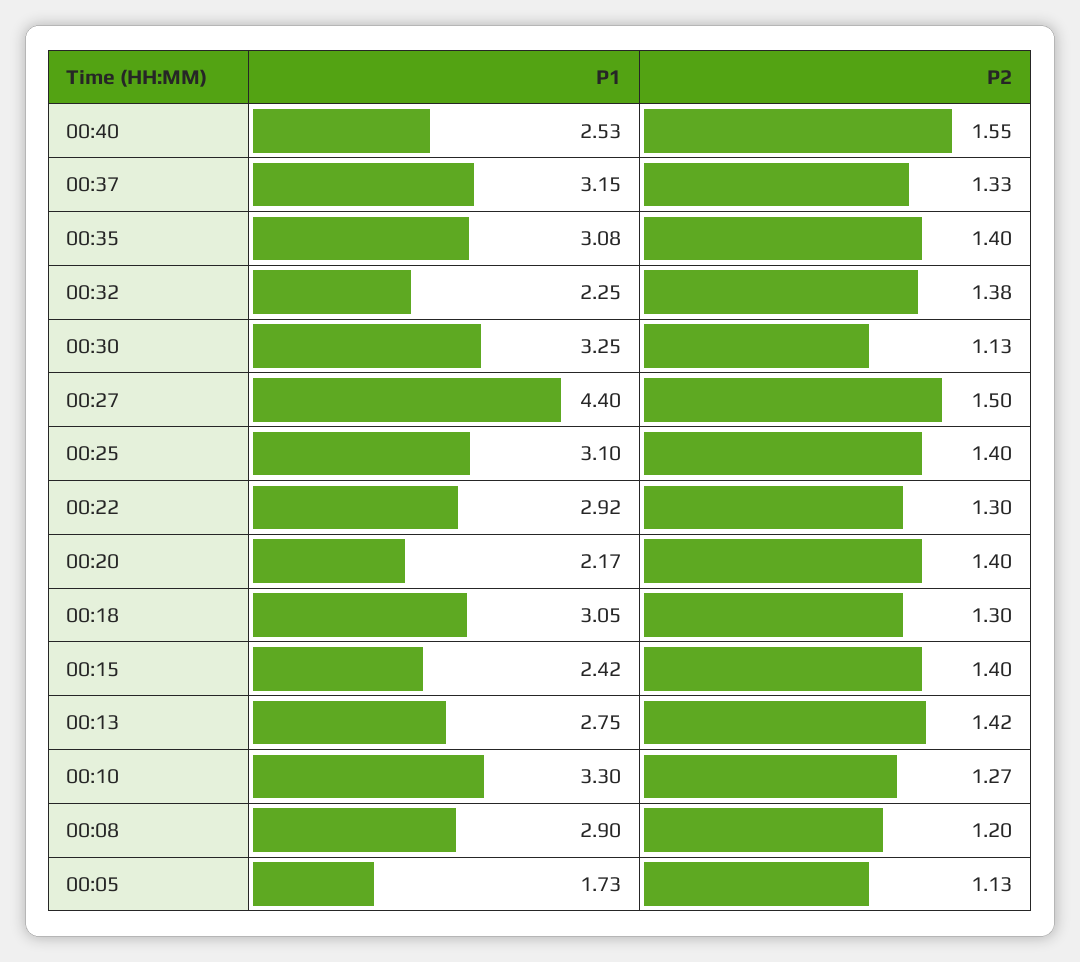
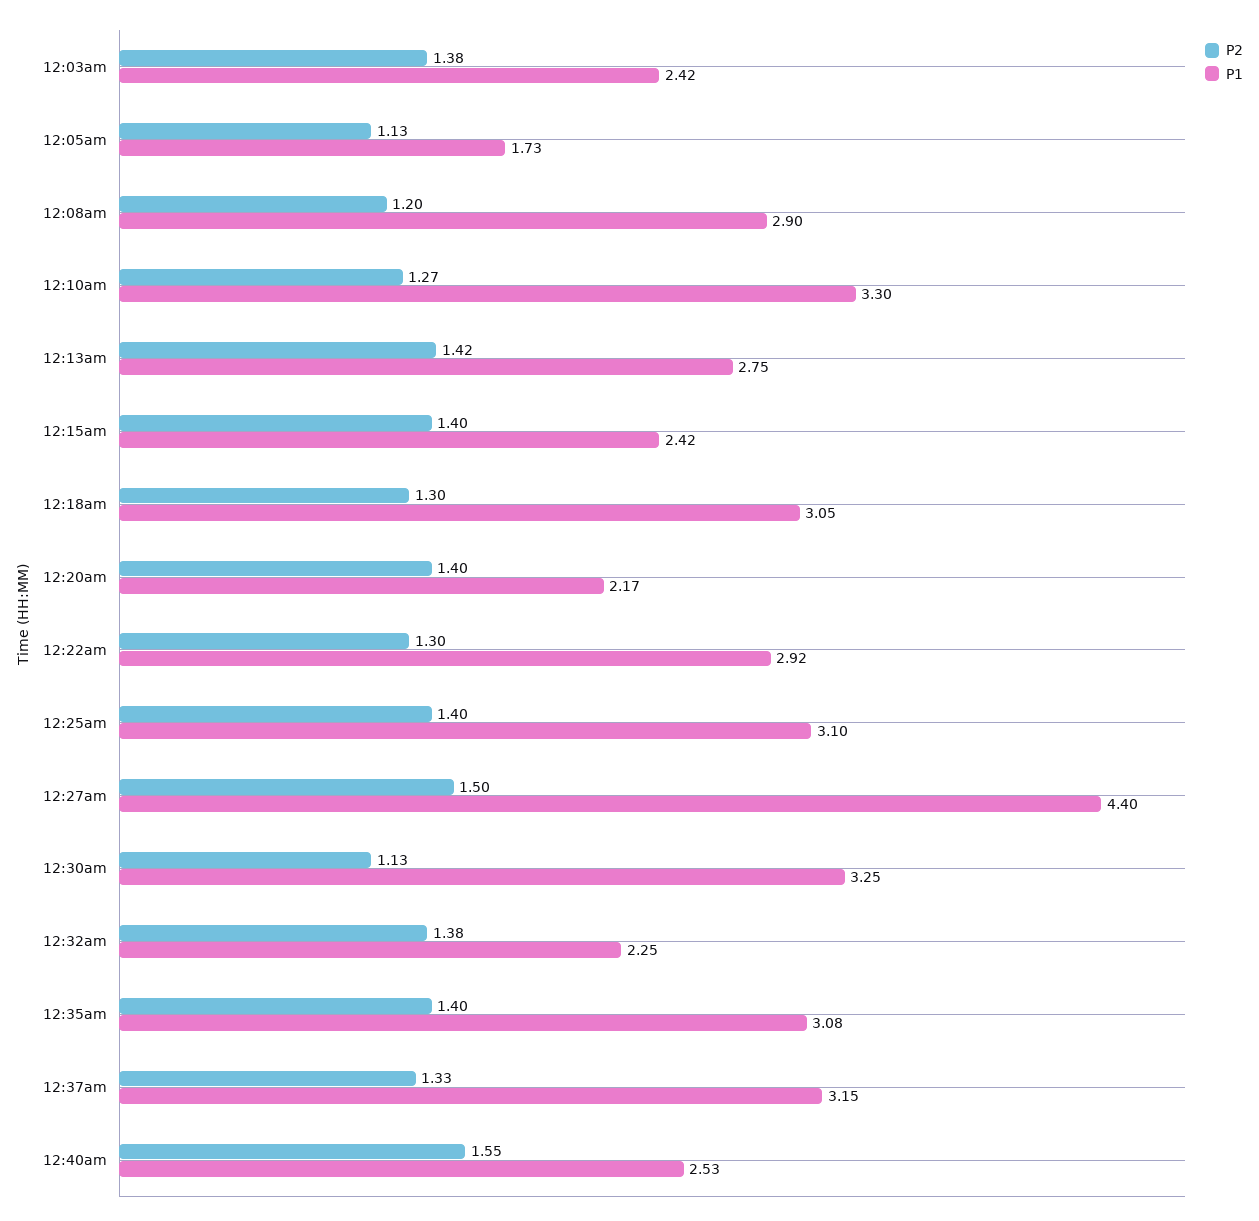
P2, 12:03am: none -> 1.38
P1, 12:03am: none -> 2.42

